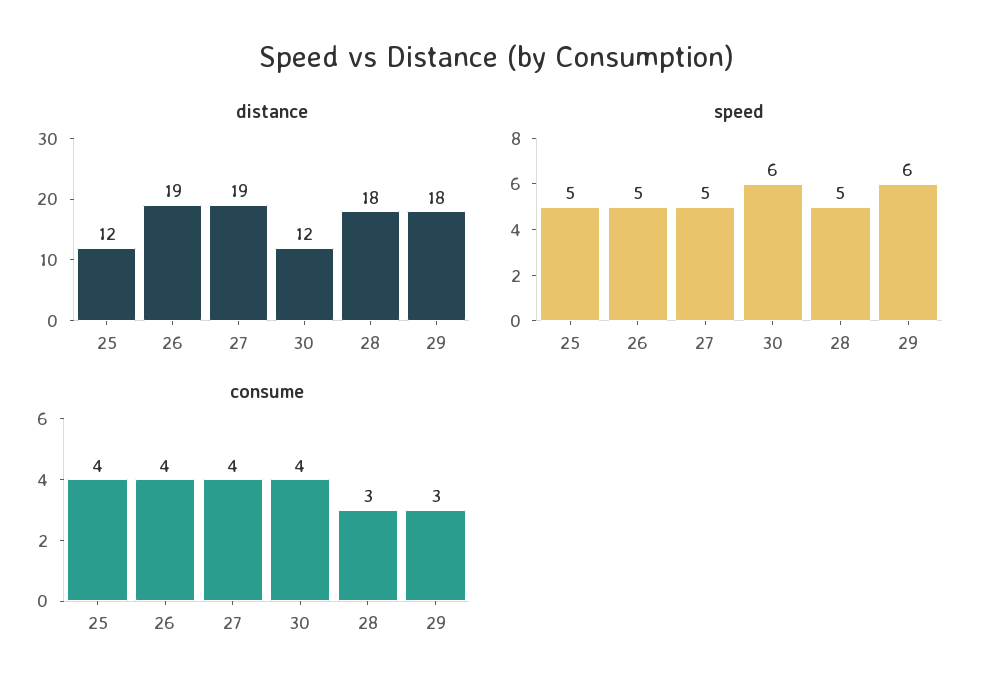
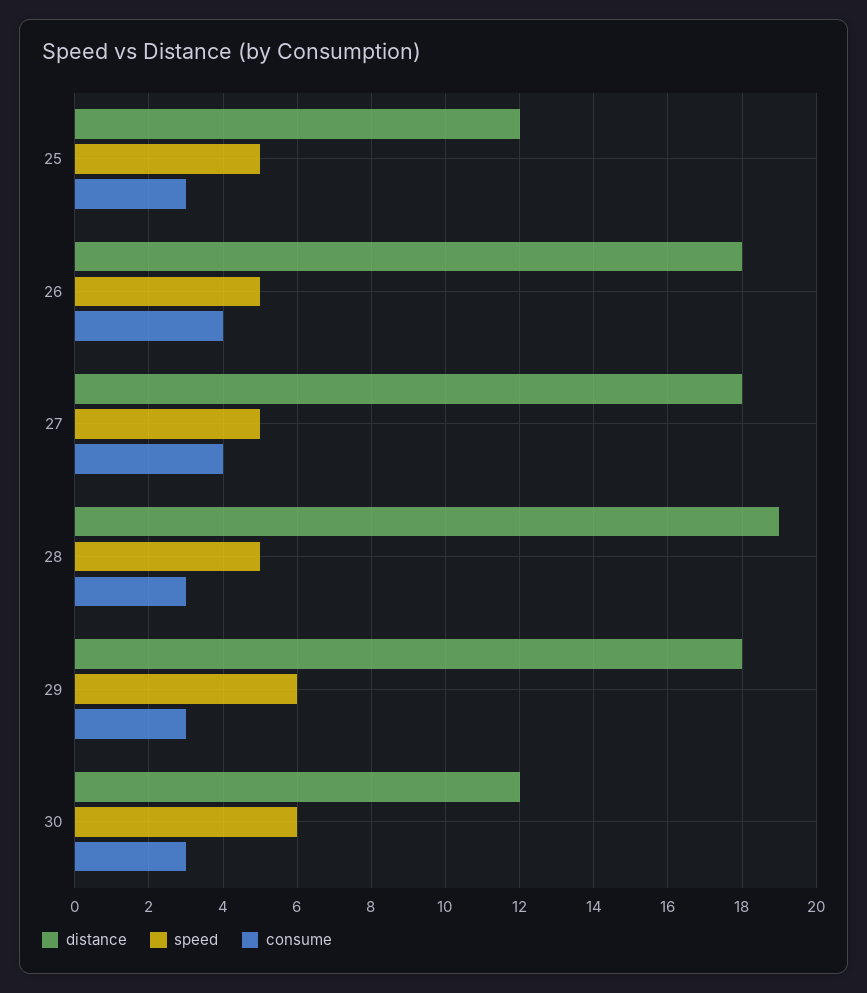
distance, 26: 19 -> 18
distance, 27: 19 -> 18
distance, 28: 18 -> 19
consume, 25: 4 -> 3
consume, 30: 4 -> 3

